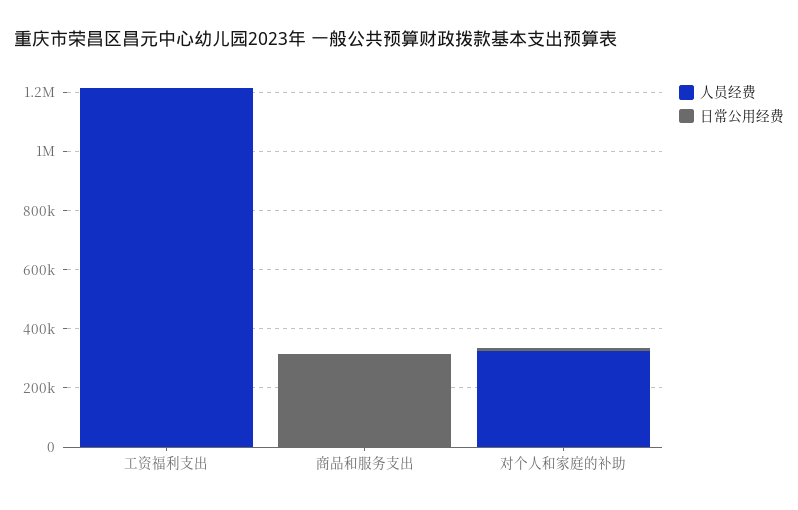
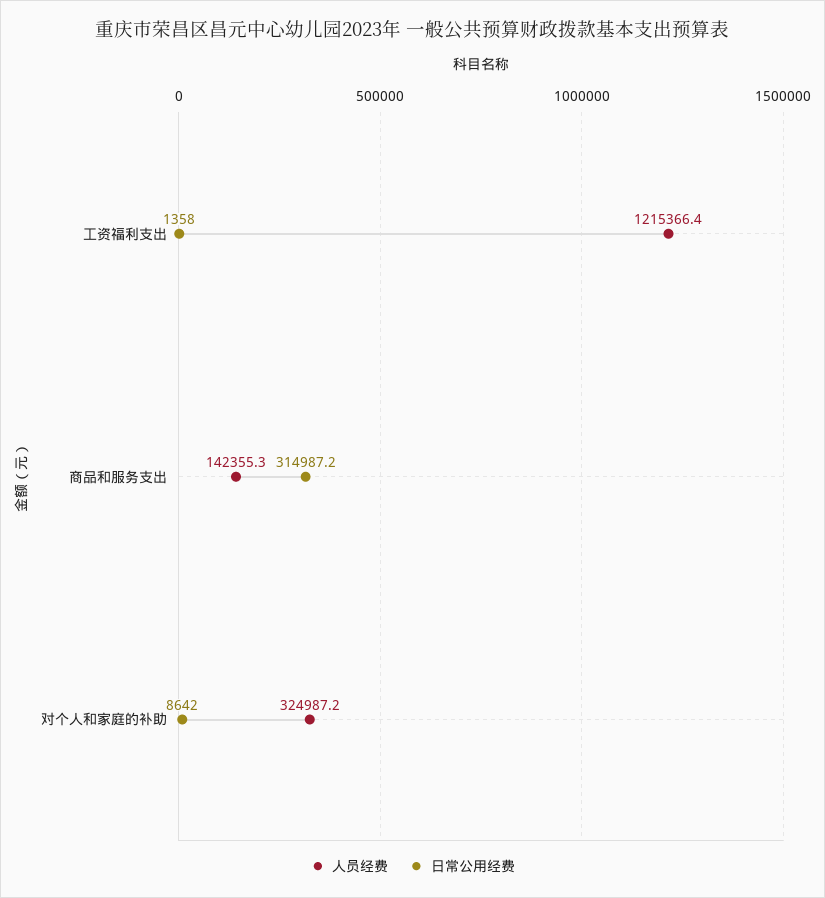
人员经费, 商品和服务支出: 0 -> 142355.3

